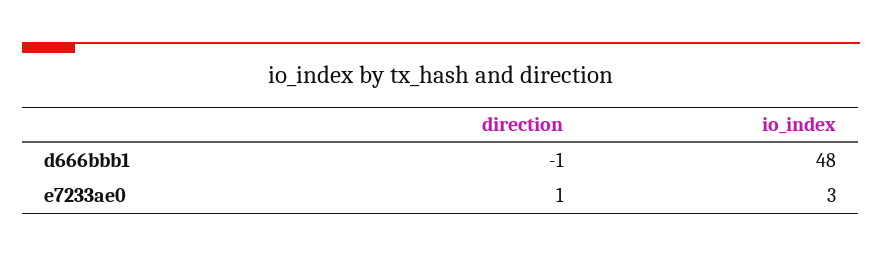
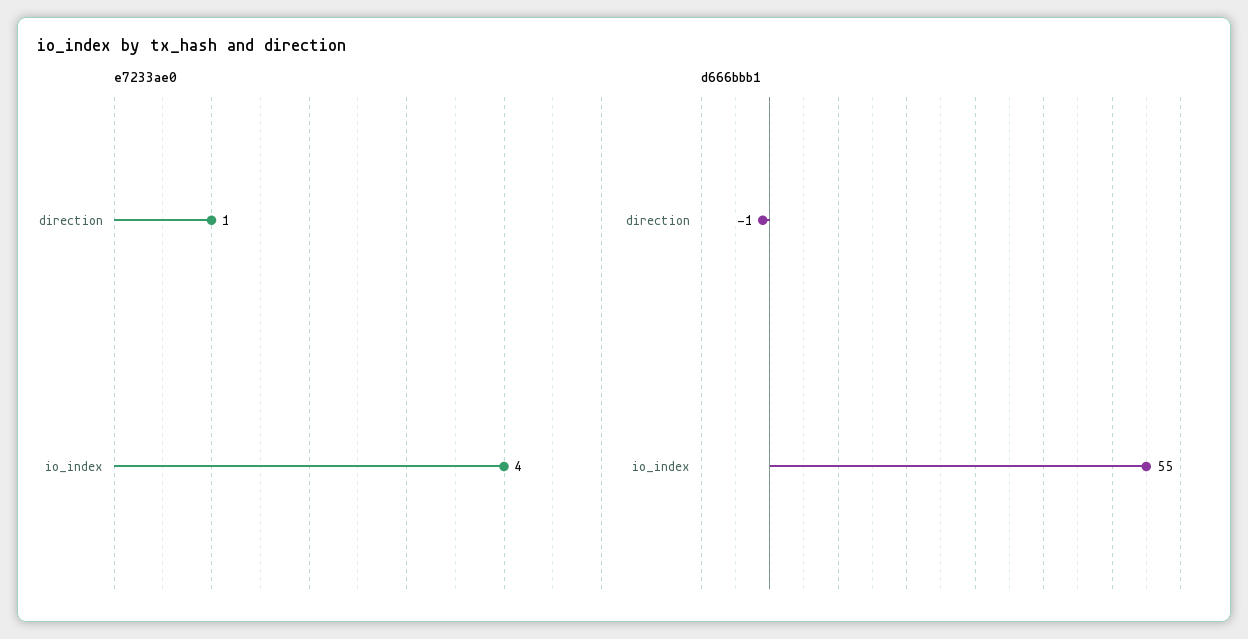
d666bbb1, io_index: 48 -> 55
e7233ae0, io_index: 3 -> 4

